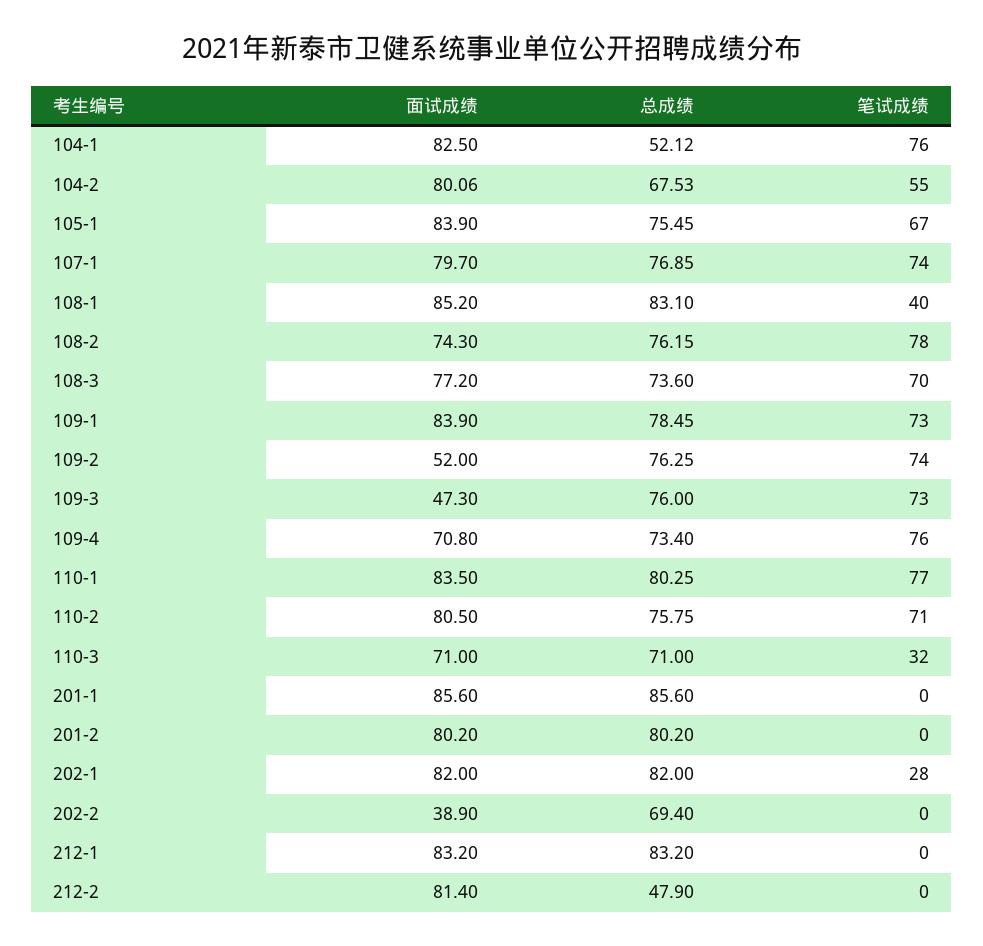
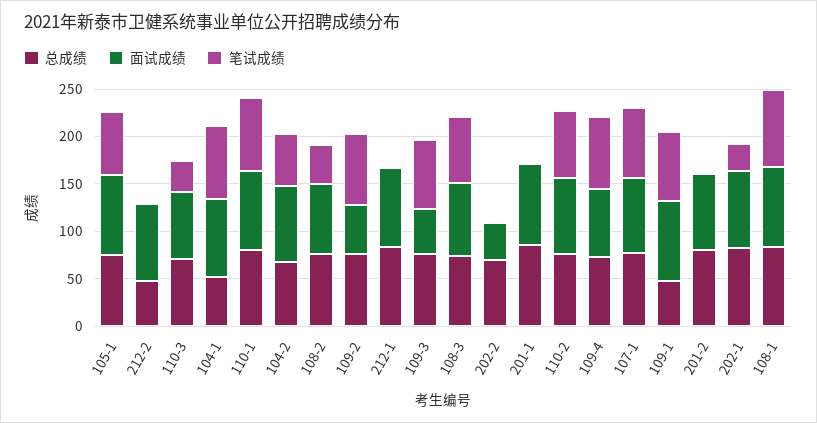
笔试成绩, 108-1: 40 -> 80
笔试成绩, 108-2: 78 -> 40
总成绩, 109-1: 78.45 -> 50

